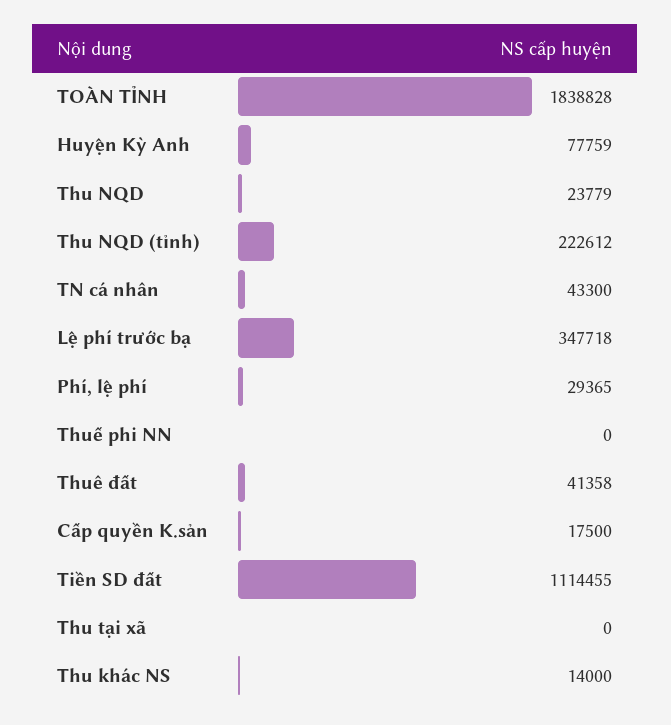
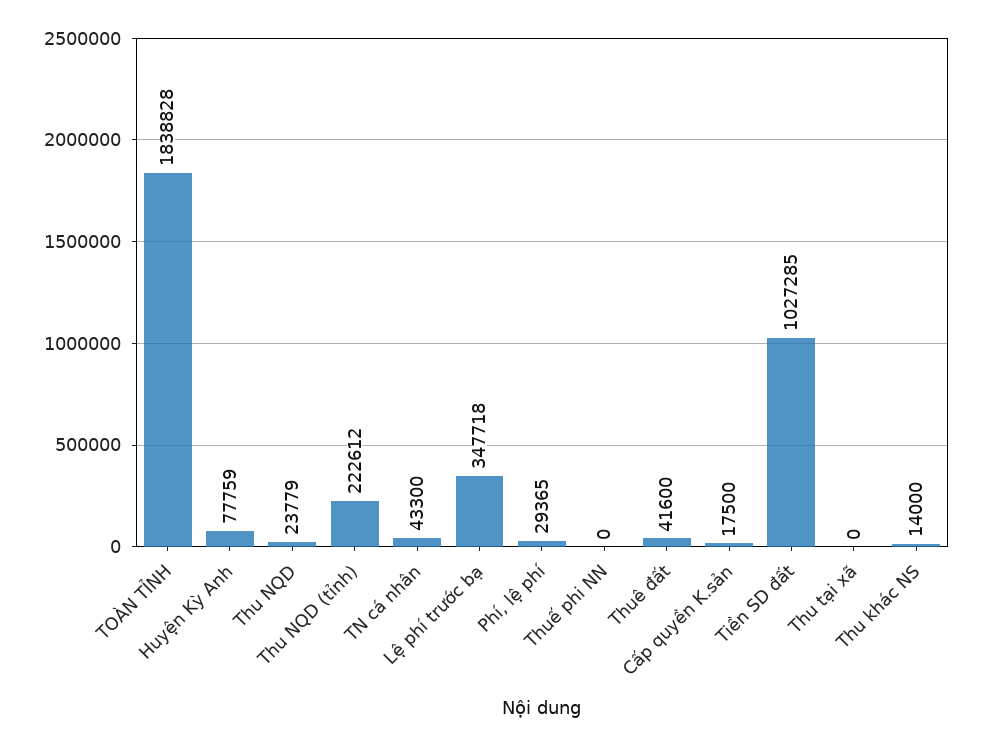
Thuê đất: 41358 -> 41600
Tiền SD đất: 1114455 -> 1027285

